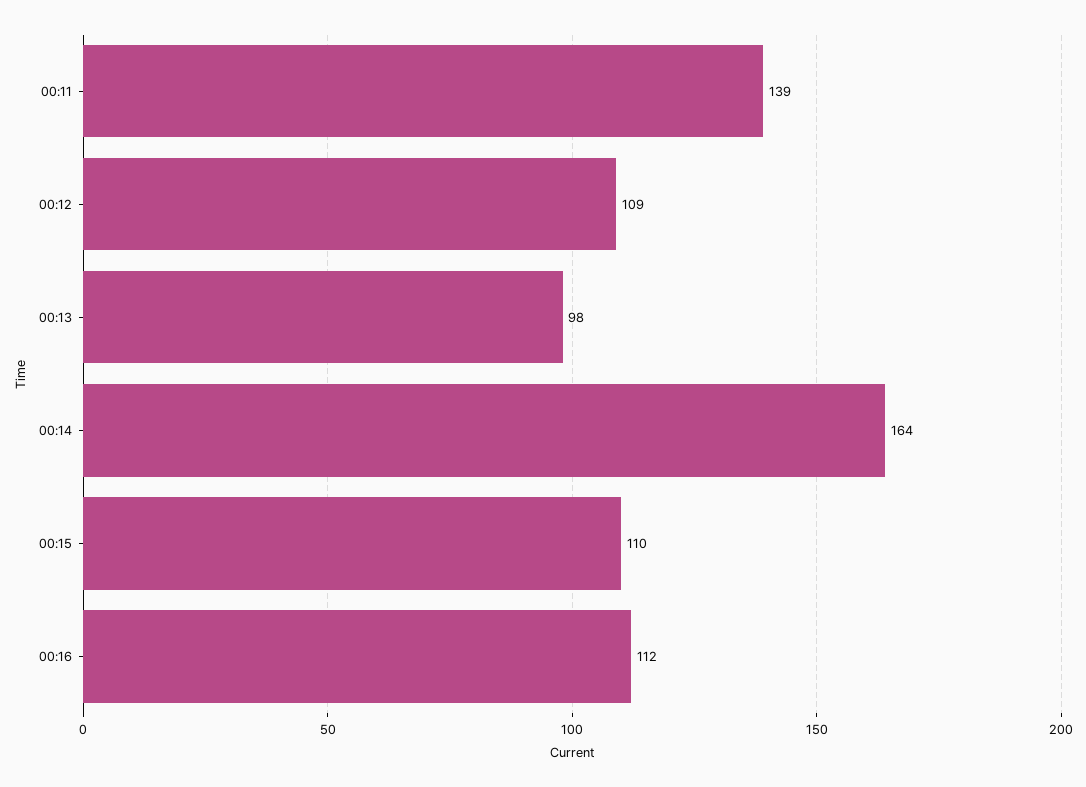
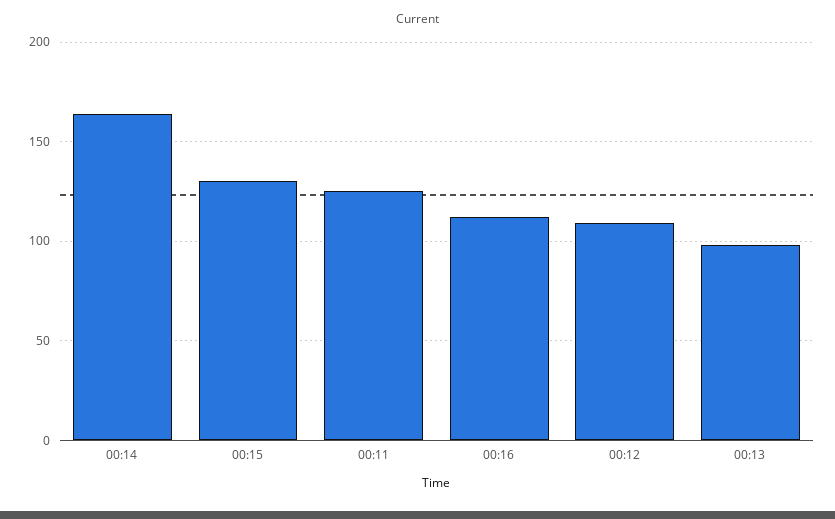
00:11: 139 -> 125
00:15: 110 -> 130

